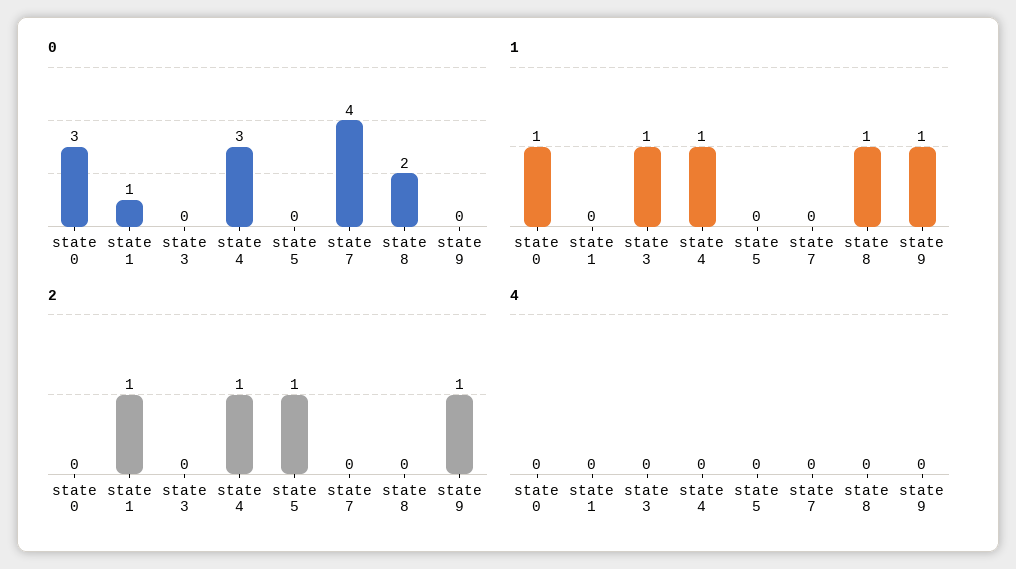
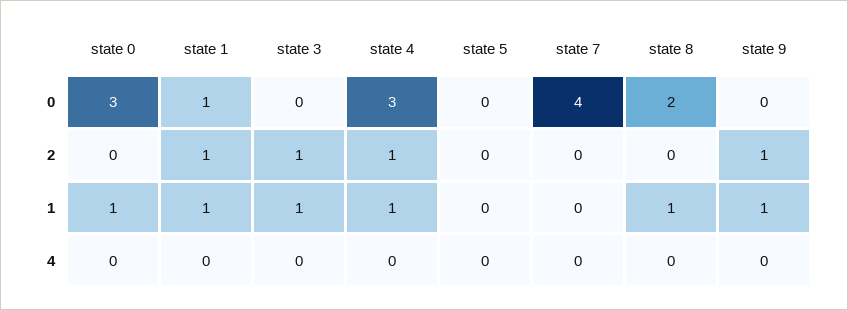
1, state 1: 0 -> 1
2, state 3: 0 -> 1
2, state 5: 1 -> 0

